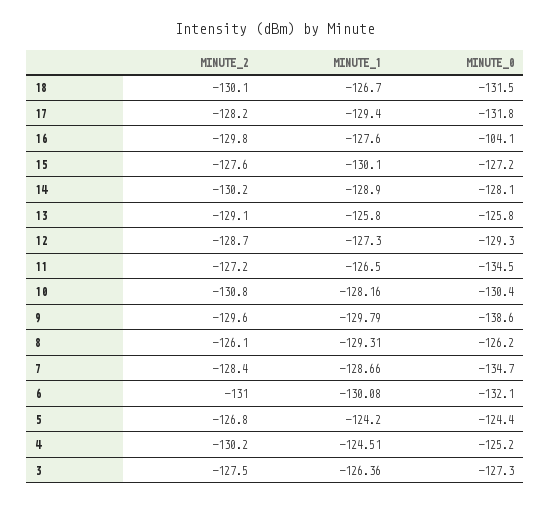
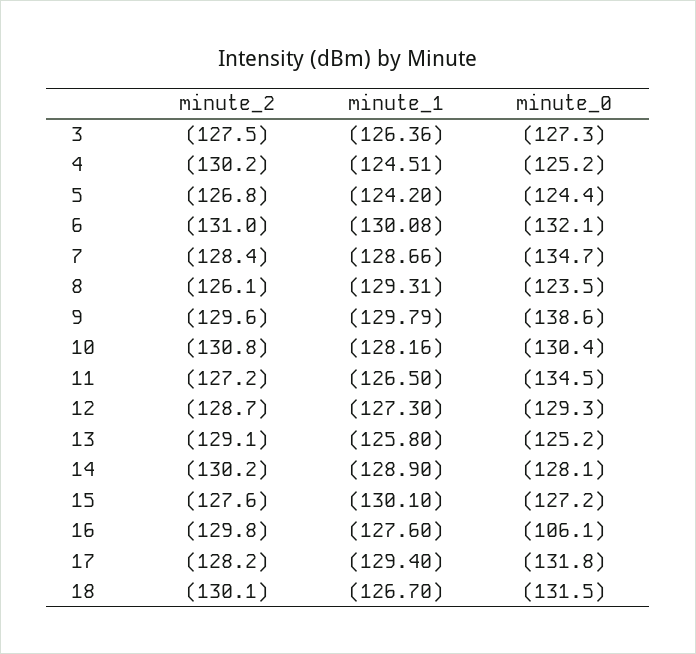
MINUTE_0, 16: -104.1 -> -106.1
MINUTE_0, 13: -125.8 -> -125.2
MINUTE_0, 8: -126.2 -> -123.5

